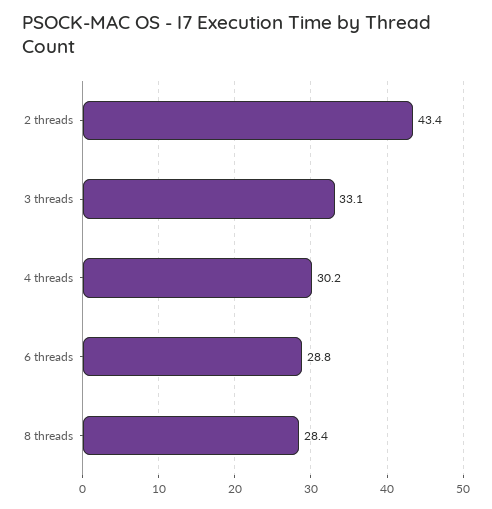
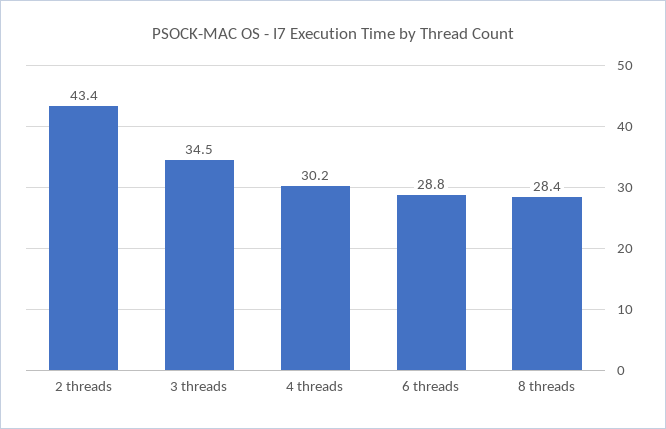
3 threads: 33.1 -> 34.5

